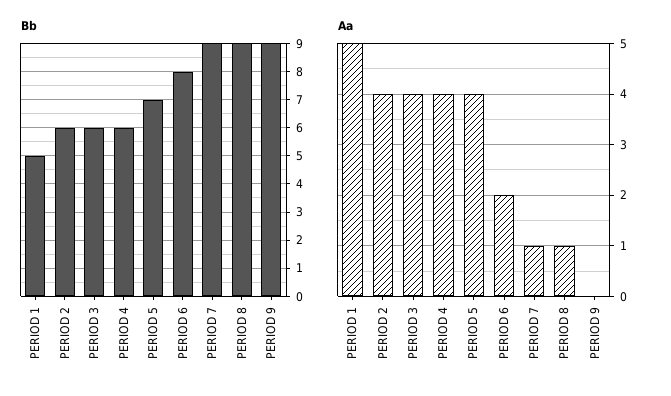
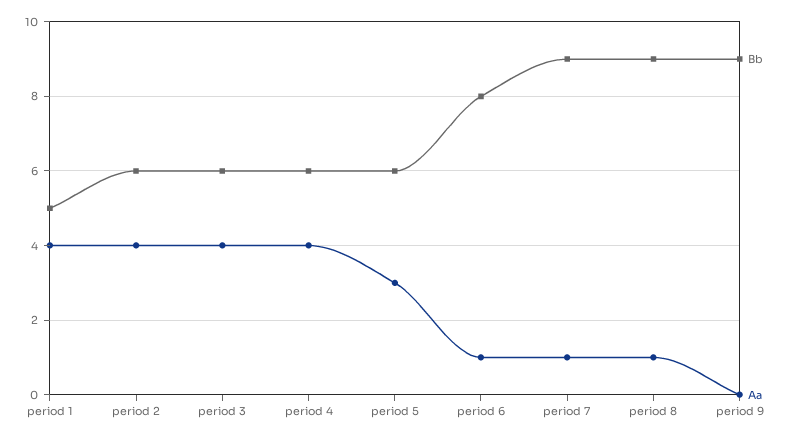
Bb, PERIOD 5: 7 -> 6
Aa, PERIOD 1: 5 -> 4
Aa, PERIOD 5: 4 -> 3
Aa, PERIOD 6: 2 -> 1

